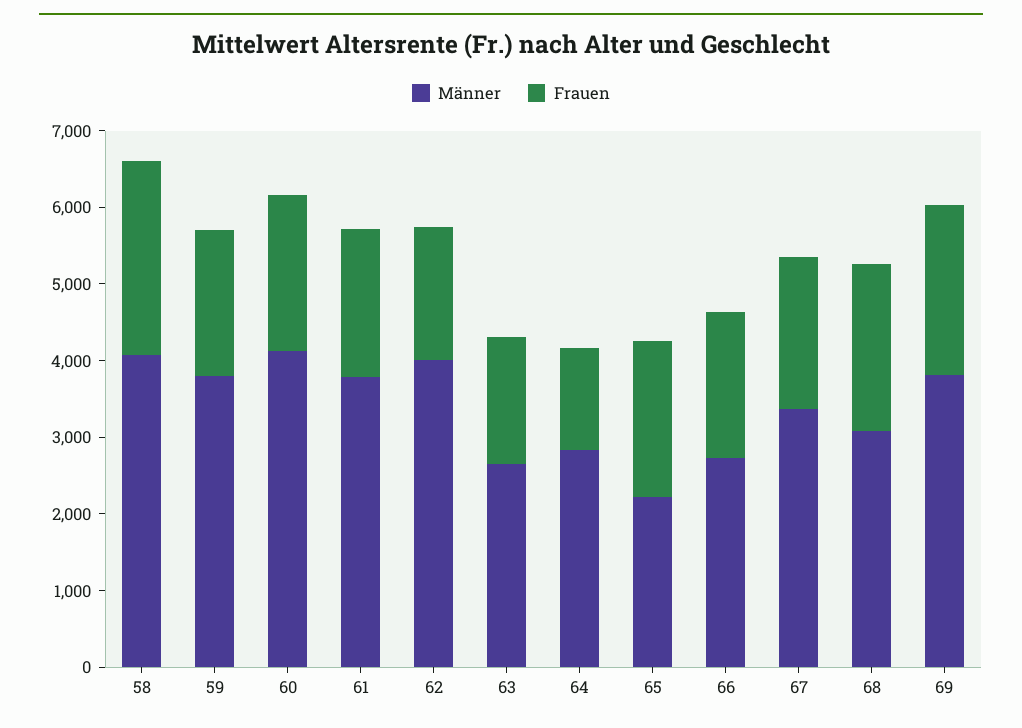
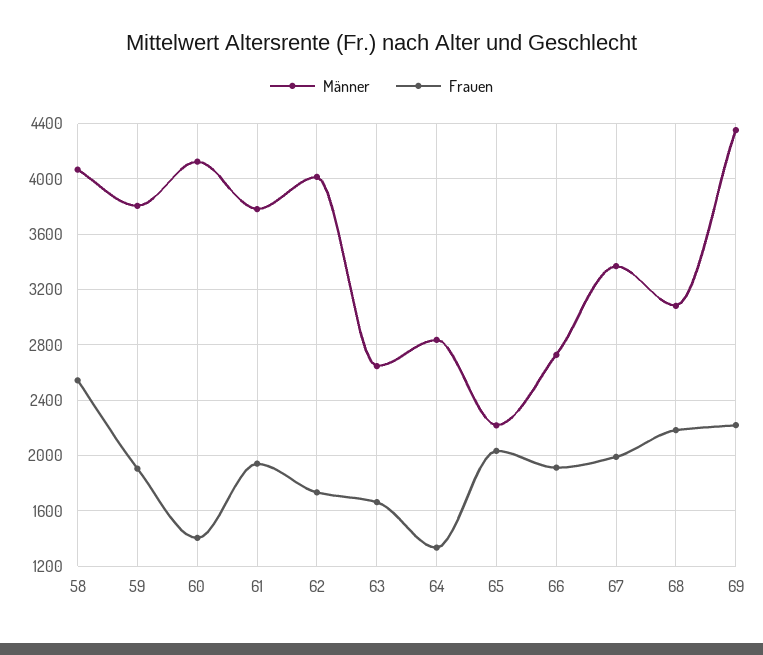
Frauen, 60: 2000 -> 1400
Männer, 69: 3800 -> 4350

